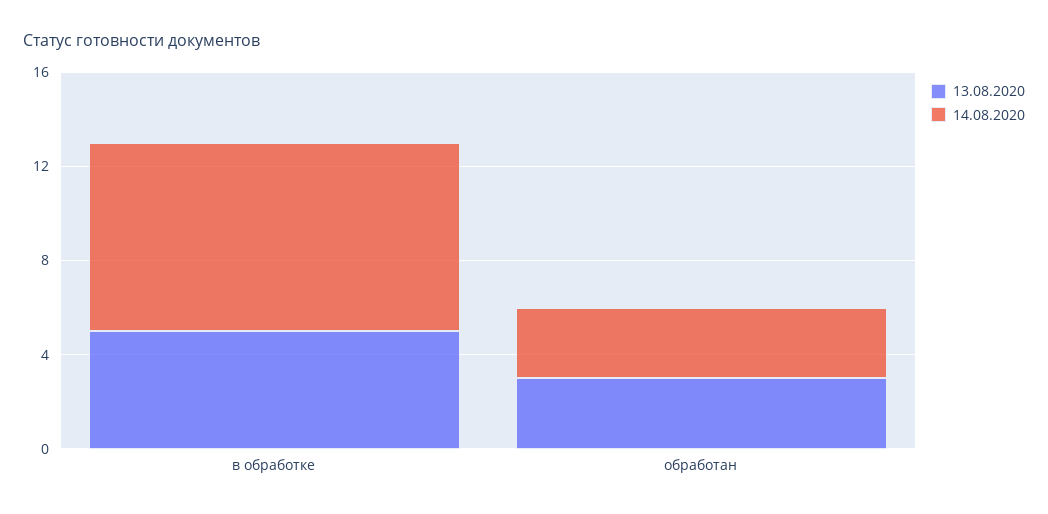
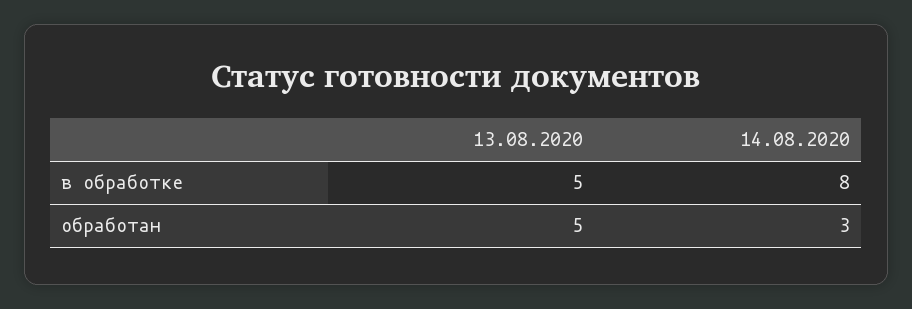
13.08.2020, обработан: 3 -> 5

